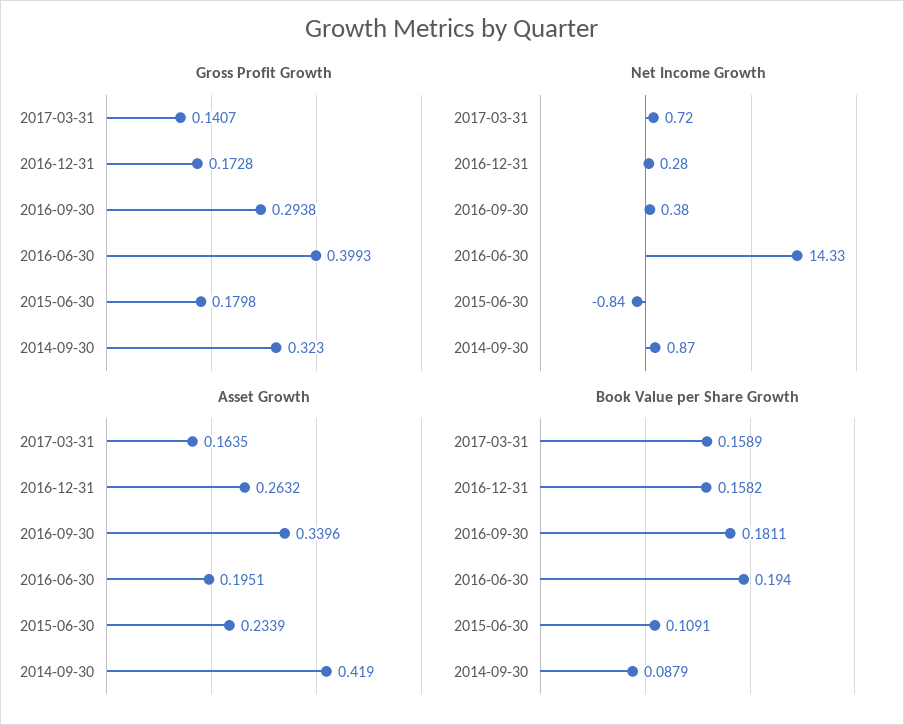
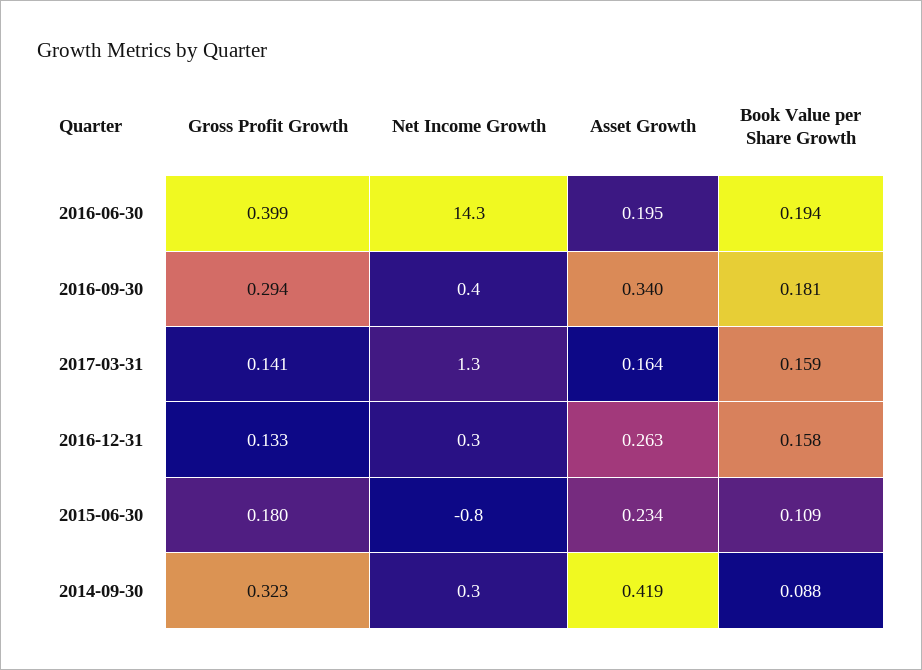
Gross Profit Growth, 2016-12-31: 0.1728 -> 0.133
Net Income Growth, 2017-03-31: 0.72 -> 1.3
Net Income Growth, 2014-09-30: 0.87 -> 0.3

